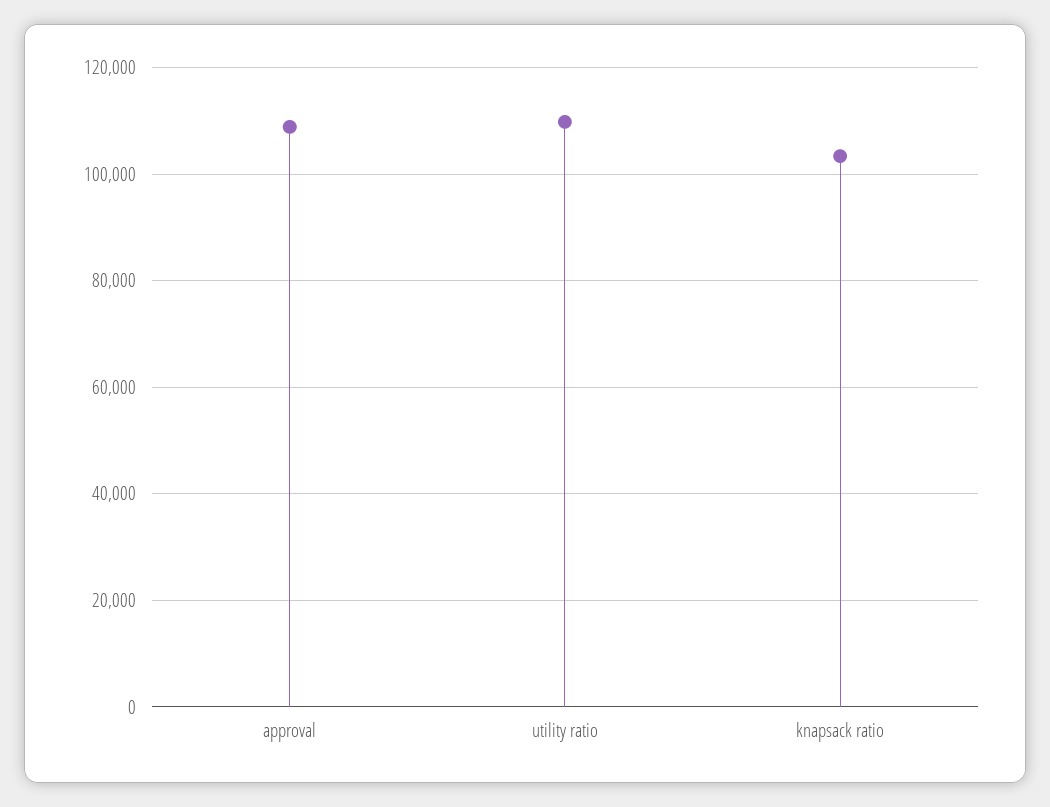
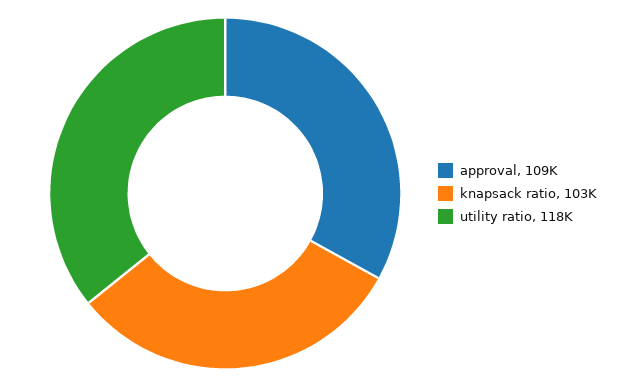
utility ratio: 110000 -> 118000

